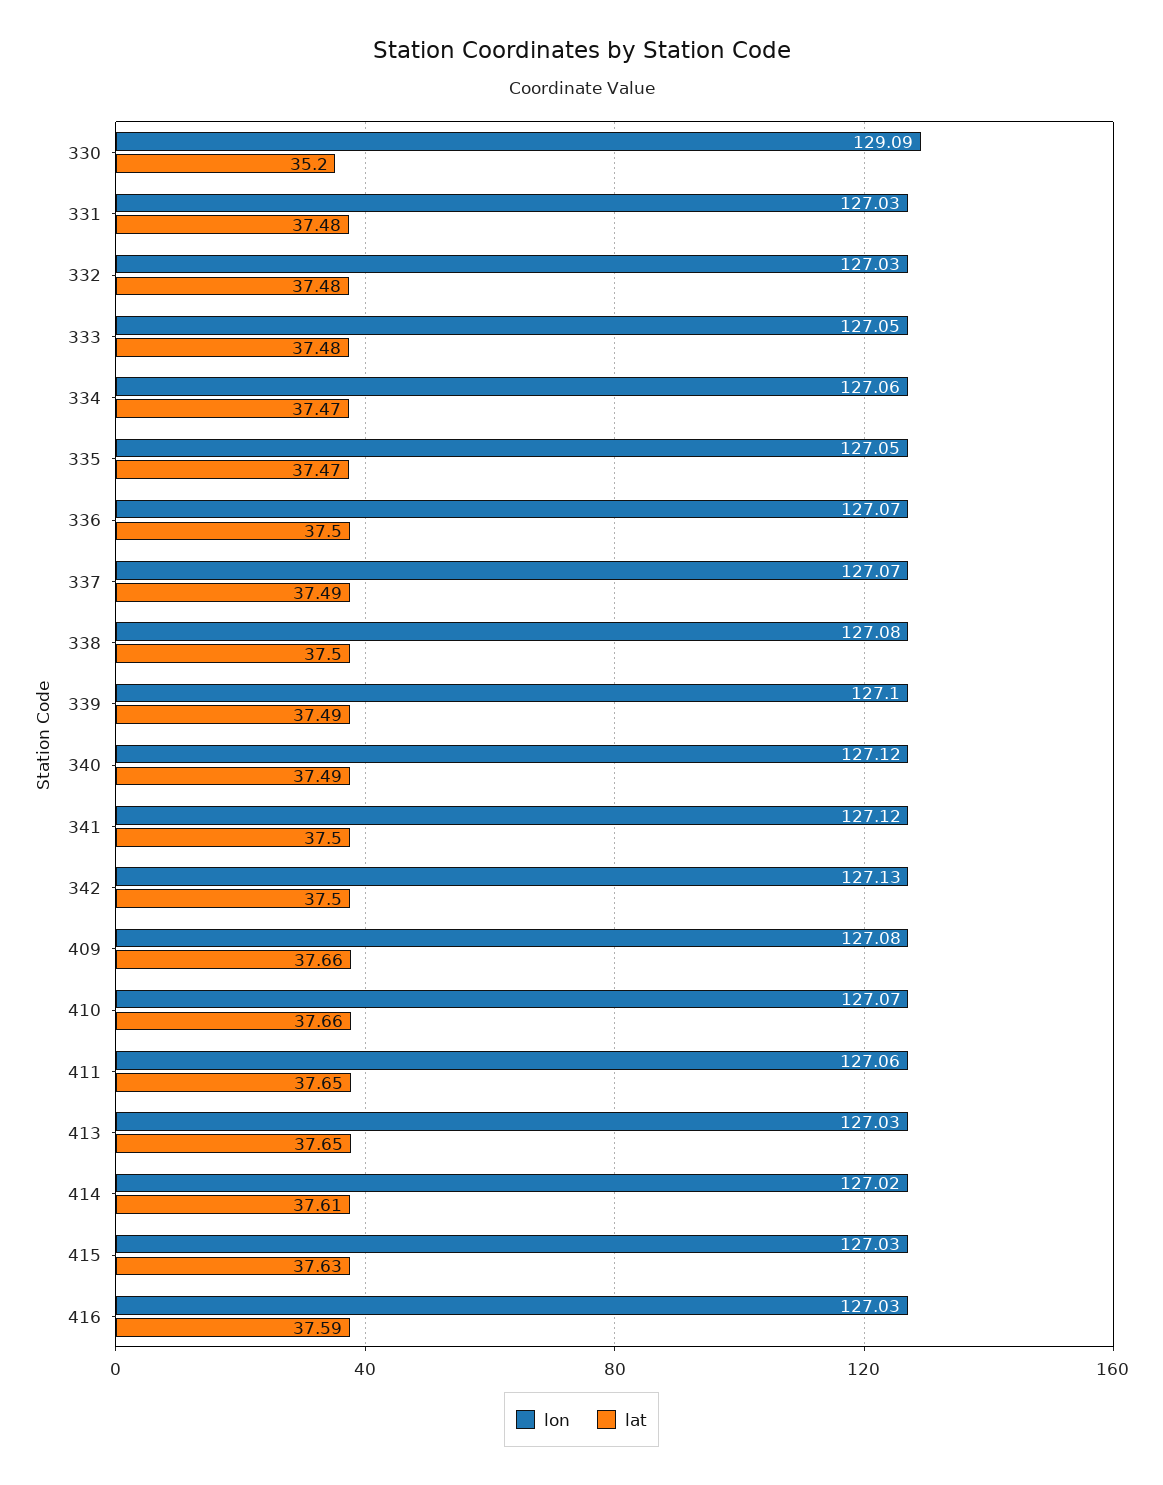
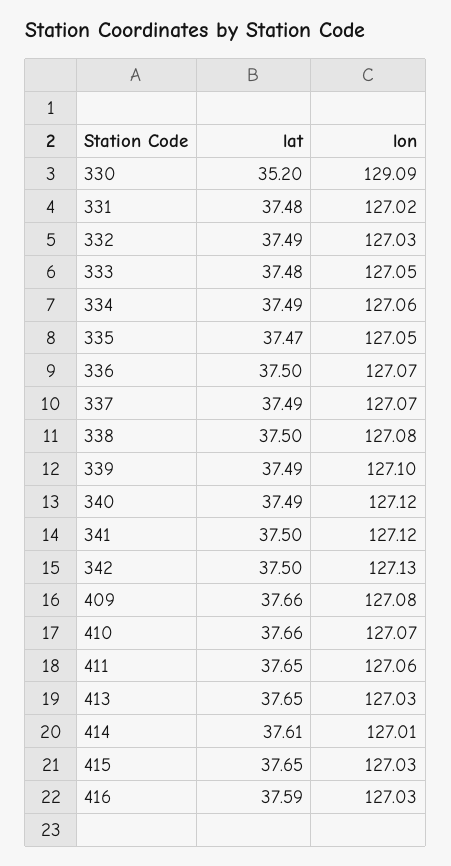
lon, 331: 127.03 -> 127.02
lat, 332: 37.48 -> 37.49
lat, 334: 37.47 -> 37.49
lon, 414: 127.02 -> 127.01
lat, 415: 37.63 -> 37.65

